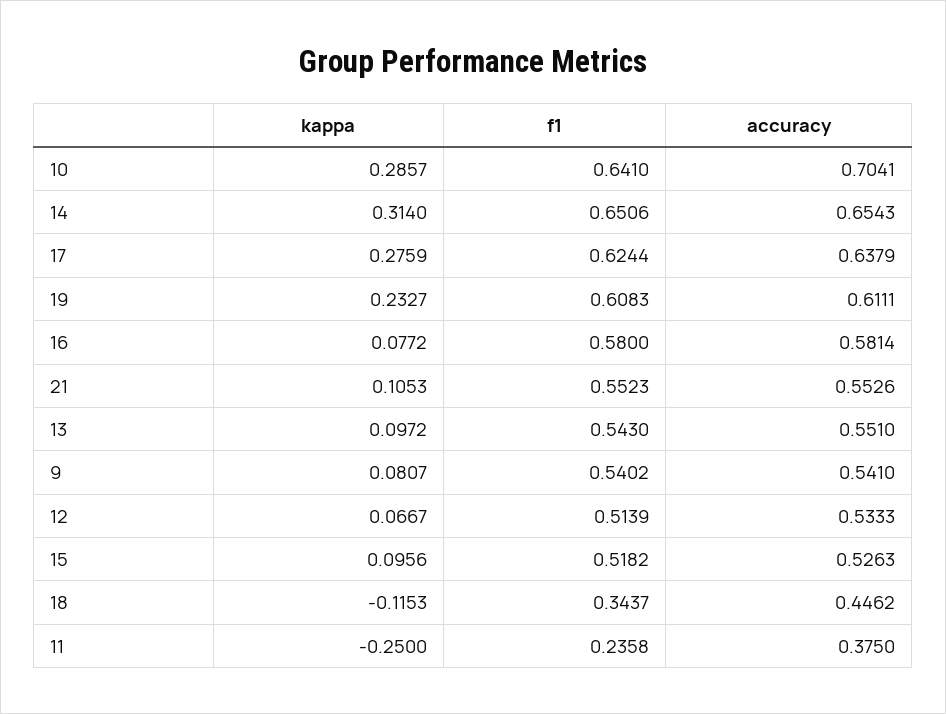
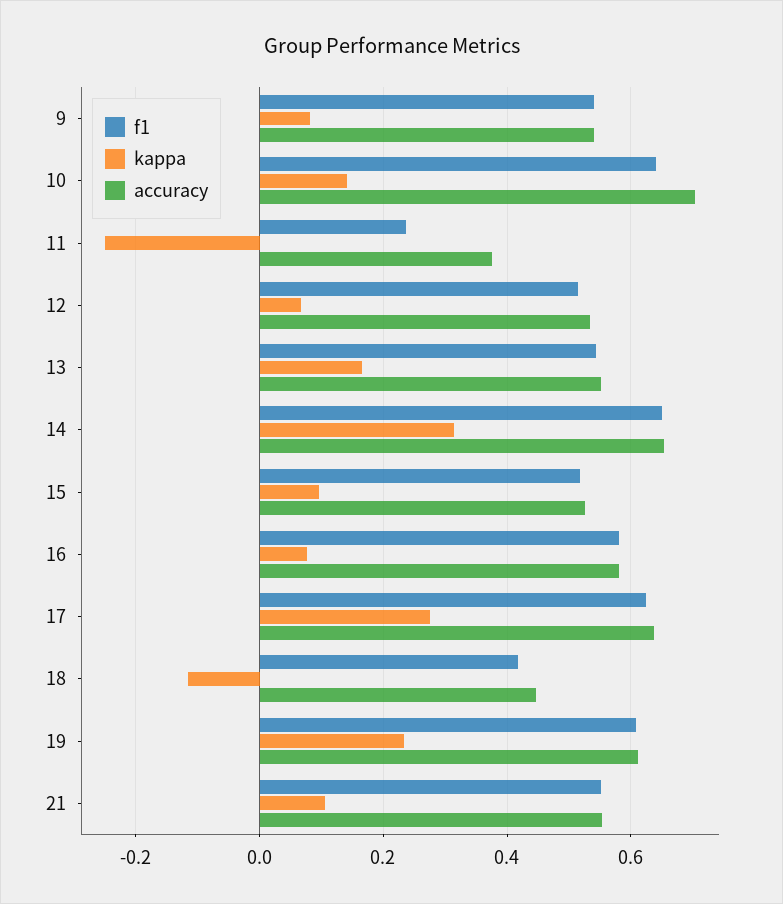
kappa, 10: 0.2857 -> 0.14
kappa, 13: 0.0972 -> 0.16
f1, 18: 0.3437 -> 0.42

